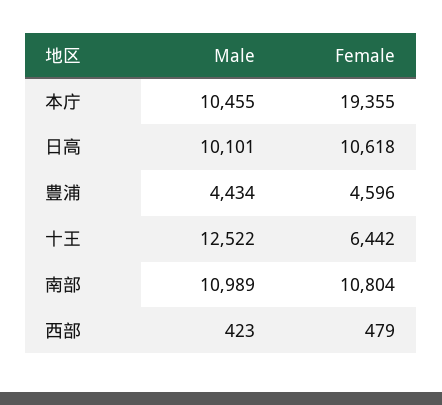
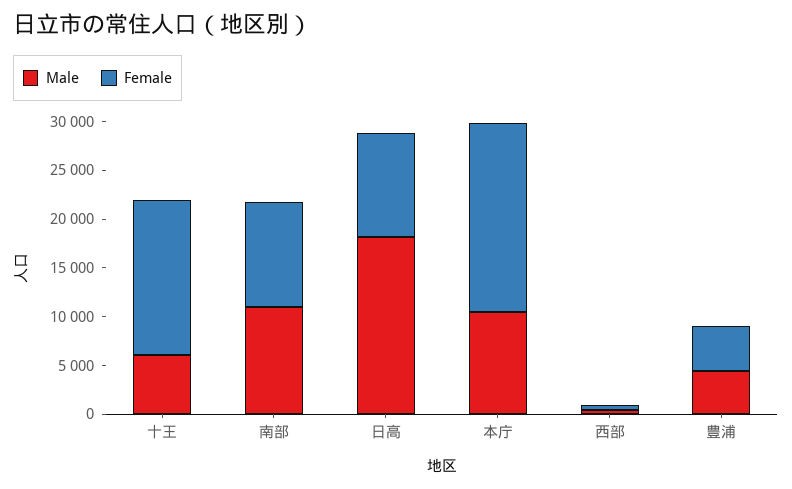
Male, 日高: 10101 -> 18000
Male, 十王: 12522 -> 6000
Female, 十王: 6442 -> 16000

